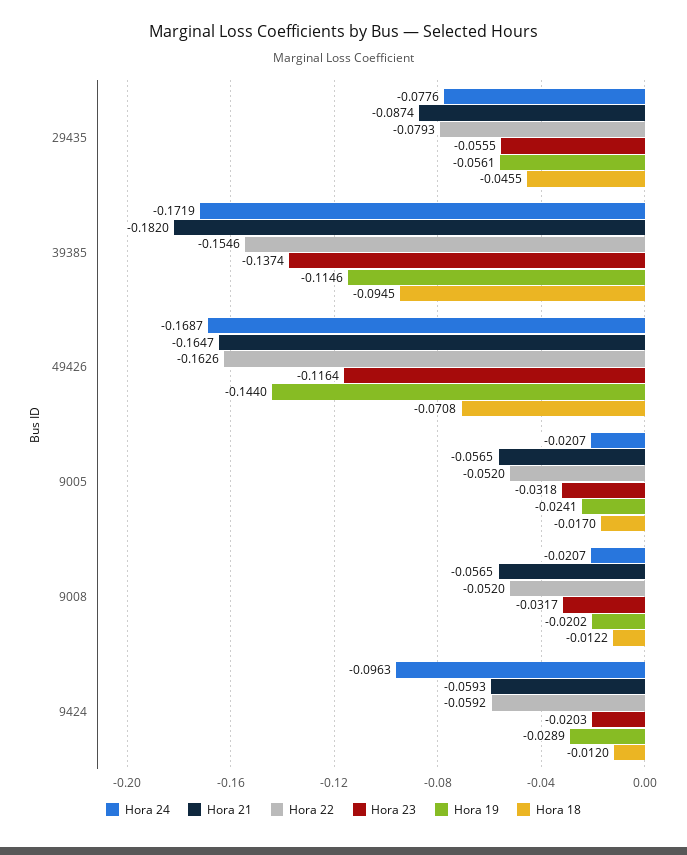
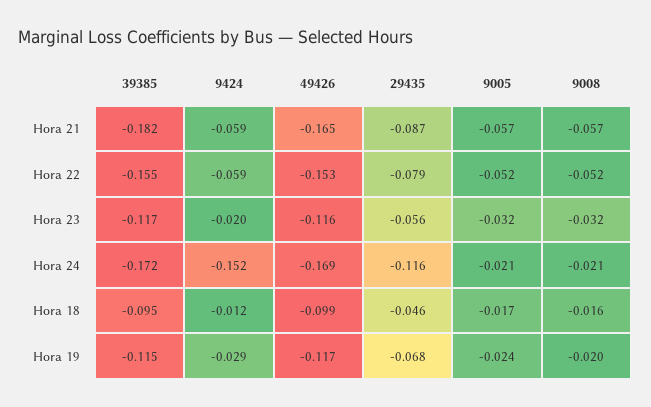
Hora 24, 29435: -0.0776 -> -0.116
Hora 19, 29435: -0.0561 -> -0.068
Hora 23, 39385: -0.1374 -> -0.117
Hora 22, 49426: -0.1626 -> -0.153
Hora 19, 49426: -0.144 -> -0.117
Hora 18, 49426: -0.0708 -> -0.099
Hora 18, 9008: -0.0122 -> -0.016
Hora 24, 9424: -0.0963 -> -0.152

